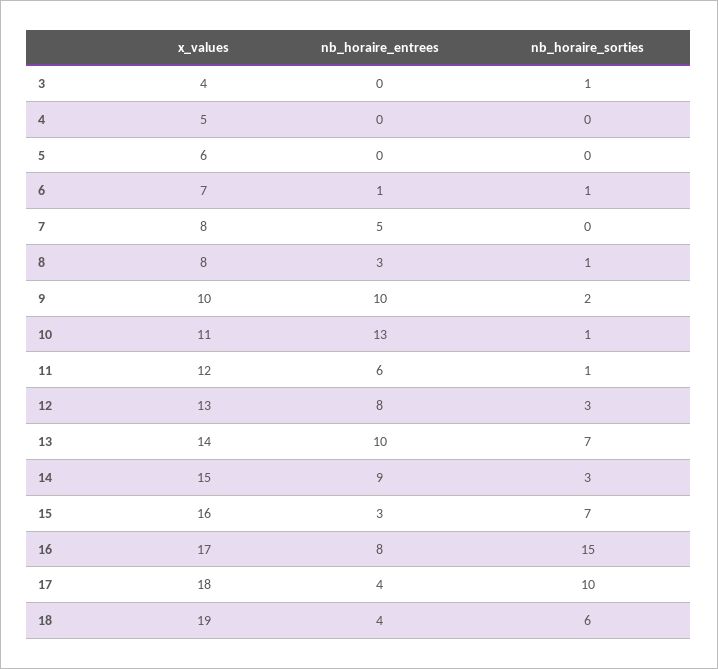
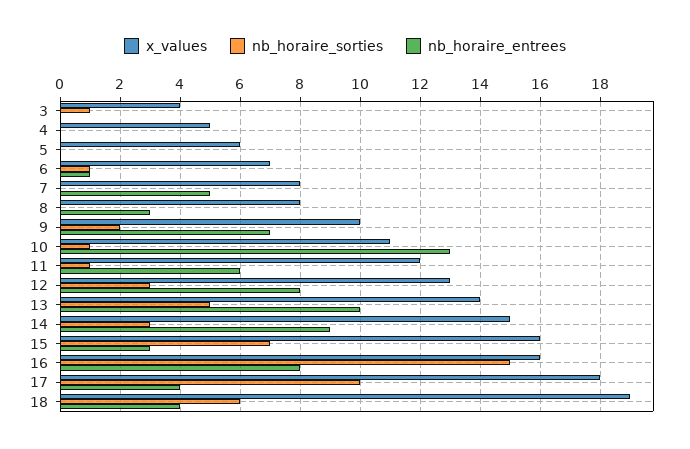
nb_horaire_sorties, 8: 1 -> 0
nb_horaire_entrees, 9: 10 -> 7
nb_horaire_sorties, 13: 7 -> 5
x_values, 16: 17 -> 16

